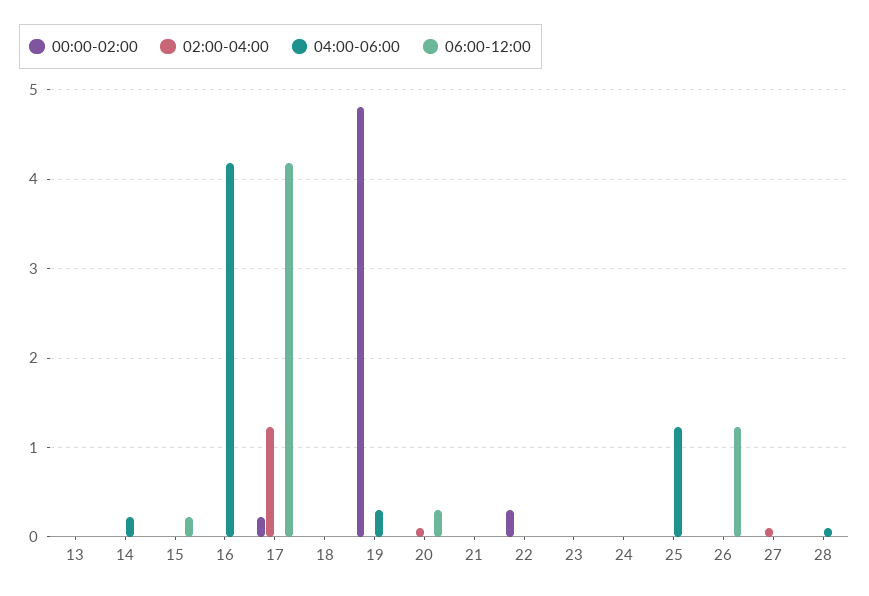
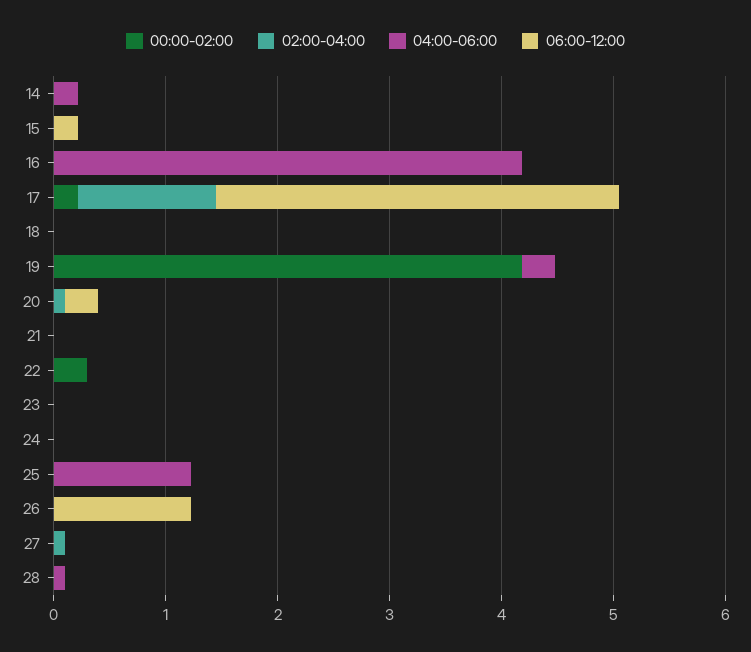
00:00-02:00, 13: 0 -> none
02:00-04:00, 13: 0 -> none
04:00-06:00, 13: 0 -> none
06:00-12:00, 13: 0 -> none
06:00-12:00, 17: 4.2 -> 3.6
00:00-02:00, 19: 4.8 -> 4.2

